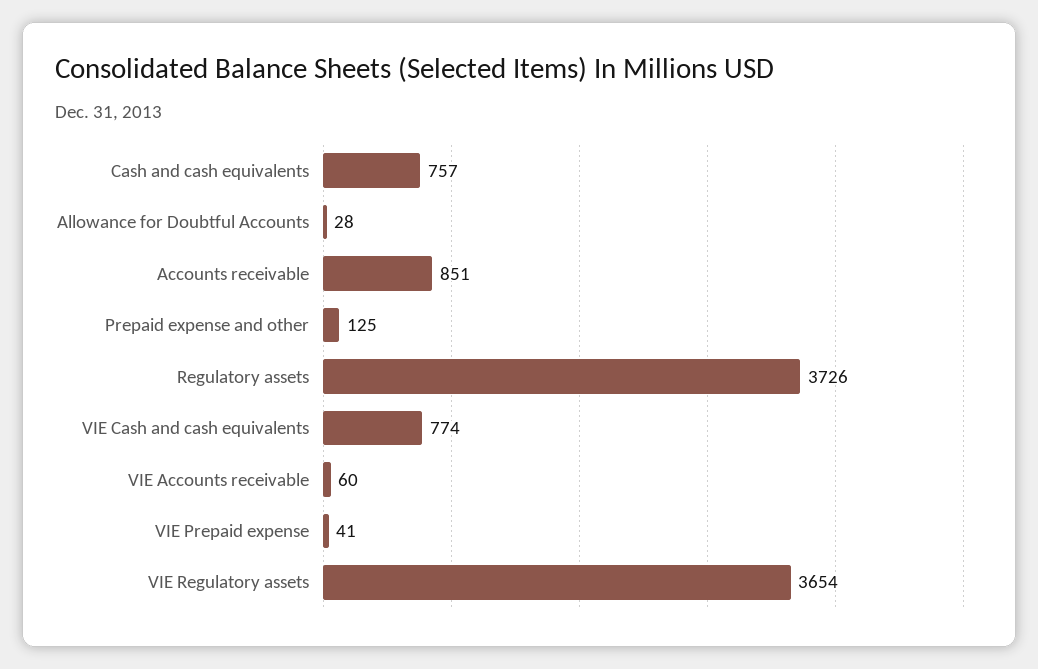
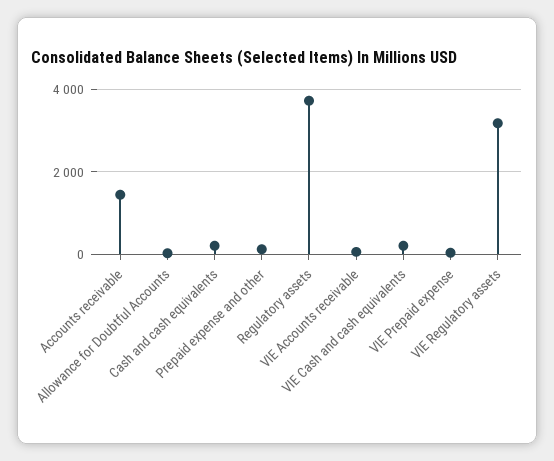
Cash and cash equivalents: 757 -> 200
Accounts receivable: 851 -> 1400
VIE Cash and cash equivalents: 774 -> 200
VIE Regulatory assets: 3654 -> 3200

